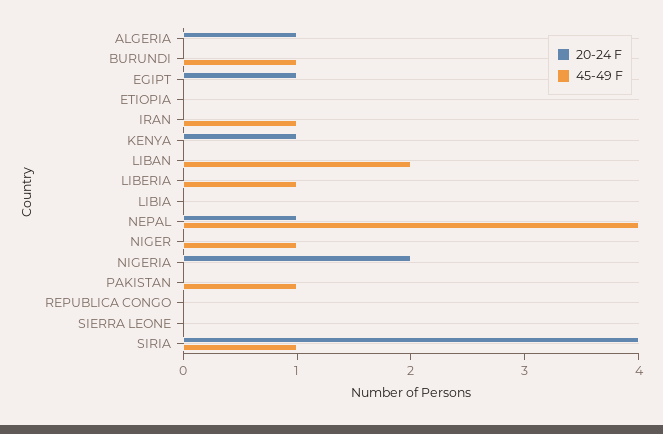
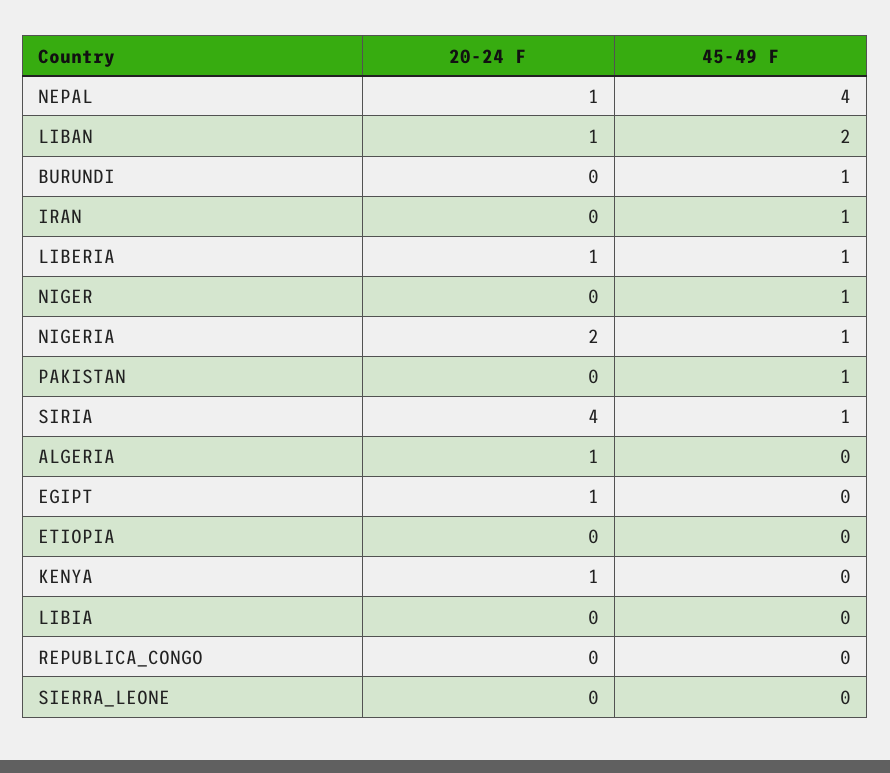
20-24 F, LIBAN: 0 -> 1
20-24 F, LIBERIA: 0 -> 1
45-49 F, NIGERIA: 0 -> 1

